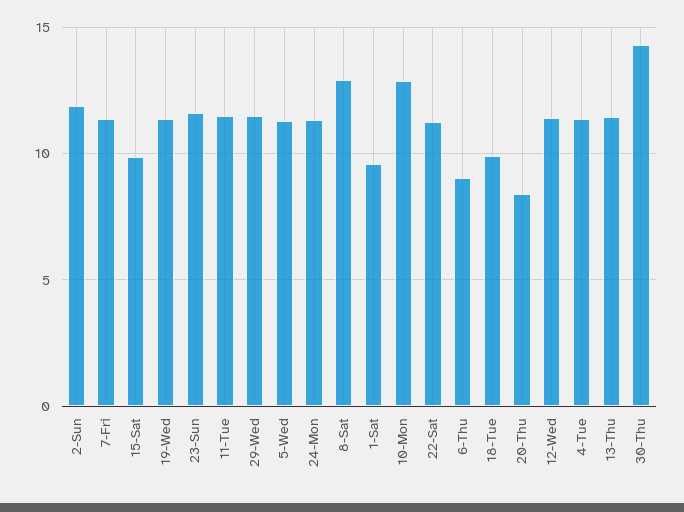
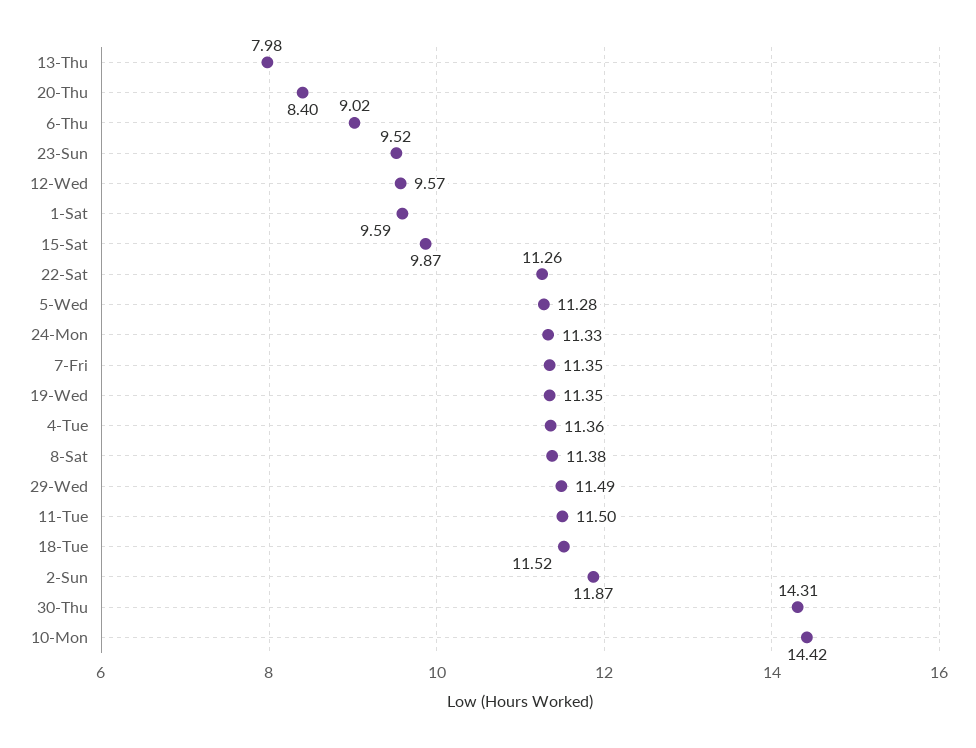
23-Sun: 11.5 -> 9.52
8-Sat: 13 -> 11.38
10-Mon: 13 -> 14.42
18-Tue: 10 -> 11.52
12-Wed: 11.5 -> 9.57
13-Thu: 11.5 -> 7.98

